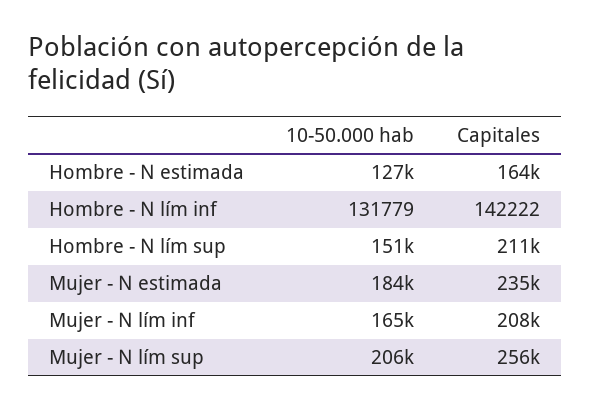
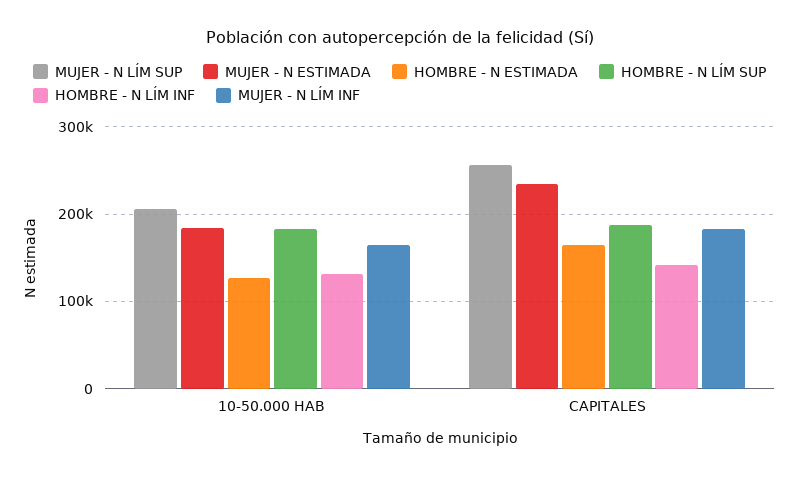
Hombre - N lím sup, 10-50.000 hab: 151000 -> 180000
Hombre - N lím sup, Capitales: 211000 -> 190000
Mujer - N lím inf, Capitales: 208000 -> 180000

